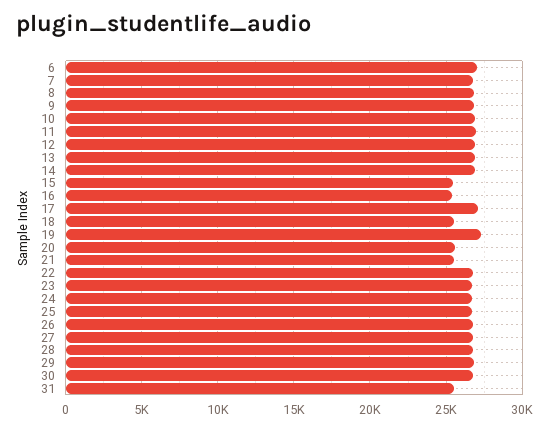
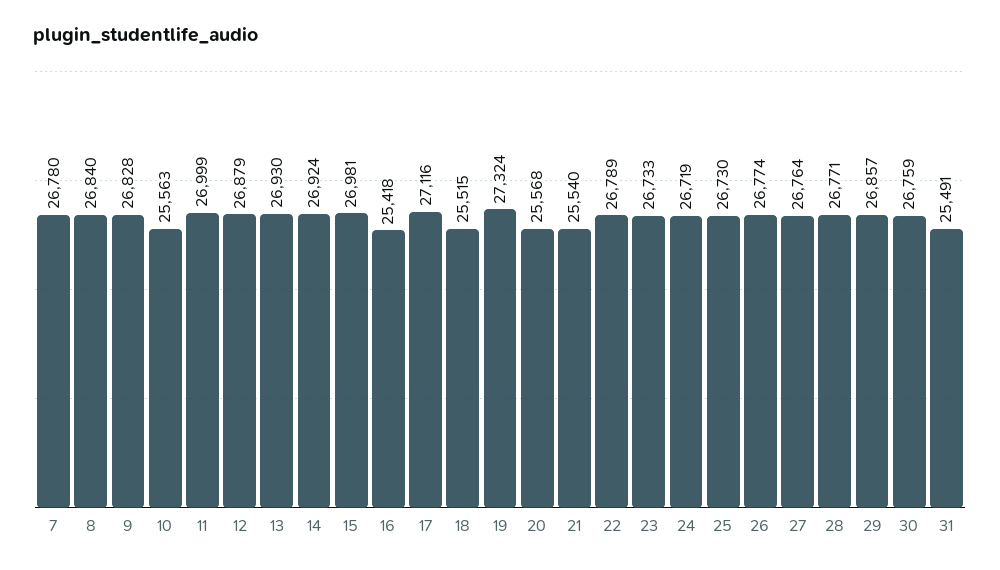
6: 27000 -> none
10: 27000 -> 25563
15: 25500 -> 26981

